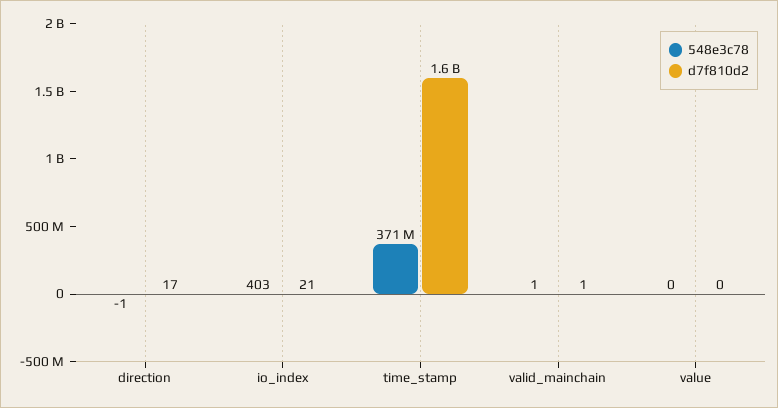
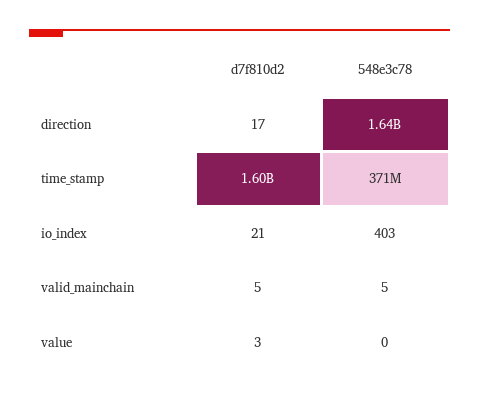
548e3c78, direction: -1 -> 1640000000
548e3c78, valid_mainchain: 1 -> 5
d7f810d2, valid_mainchain: 1 -> 5
d7f810d2, value: 0 -> 3

